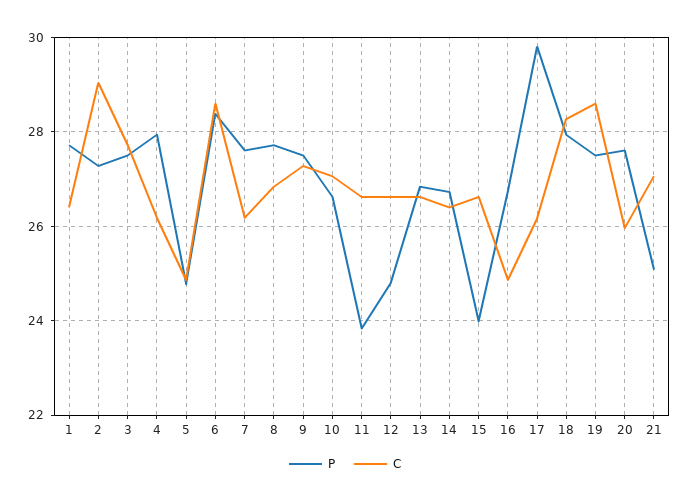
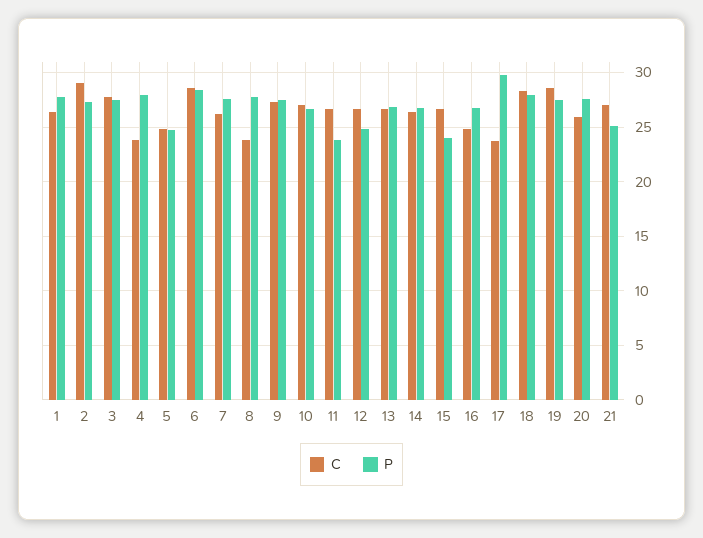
C, 4: 26.2 -> 24
C, 8: 26.8 -> 24
C, 17: 26.2 -> 24

